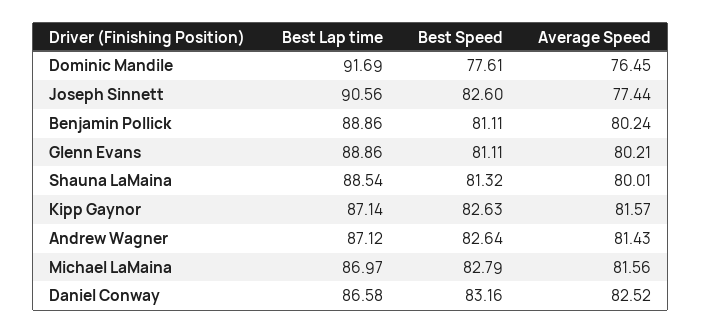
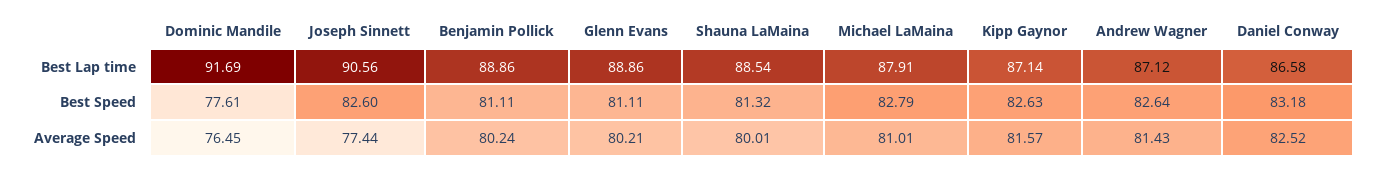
Best Lap time, Michael LaMaina: 86.97 -> 87.91
Average Speed, Michael LaMaina: 81.56 -> 81.01
Best Speed, Daniel Conway: 83.16 -> 83.18

